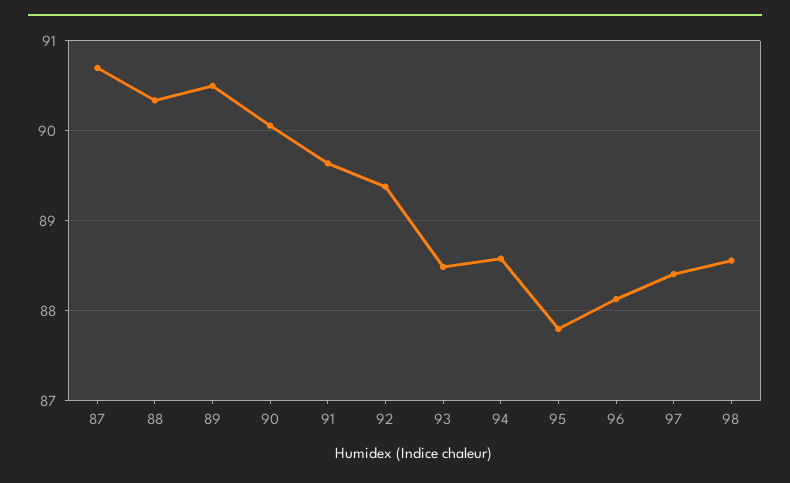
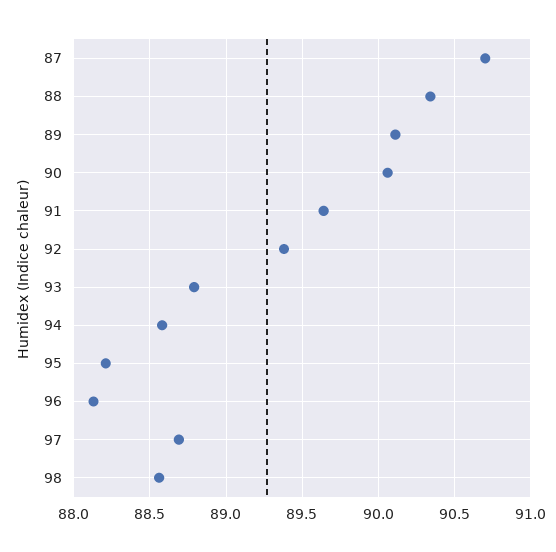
89: 90.5 -> 90.1
93: 88.5 -> 88.8
95: 87.8 -> 88.2
97: 88.4 -> 88.7

